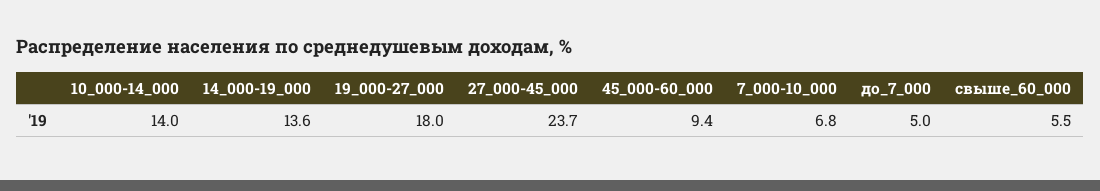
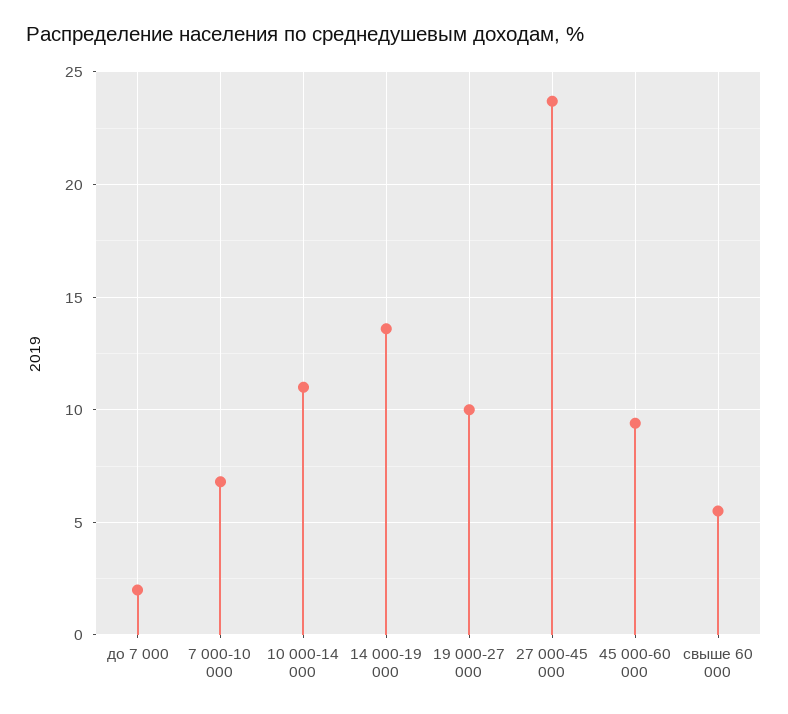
10_000-14_000: 14 -> 11
19_000-27_000: 18 -> 10
до_7_000: 5 -> 2

